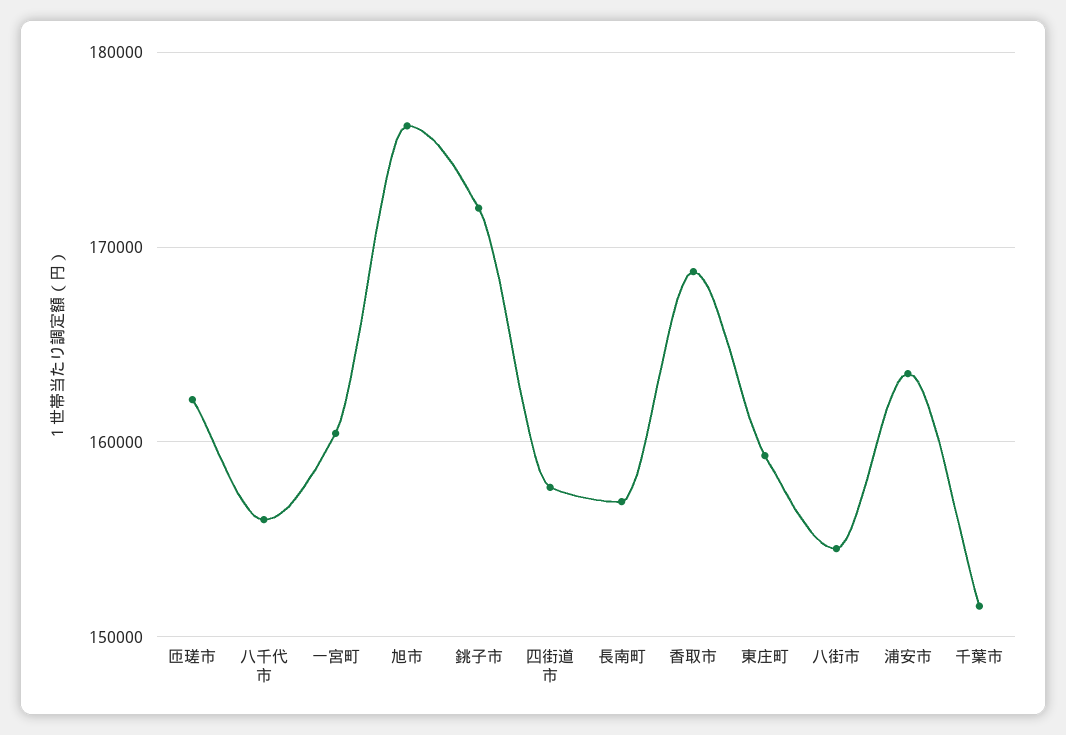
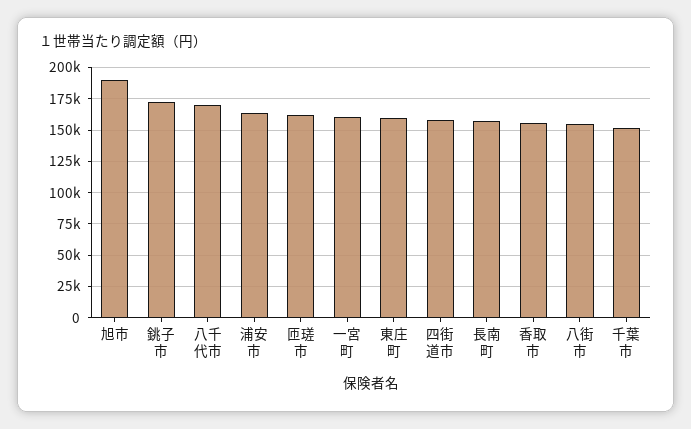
八千代市: 156000 -> 170000
旭市: 176000 -> 190000
香取市: 169000 -> 155000

